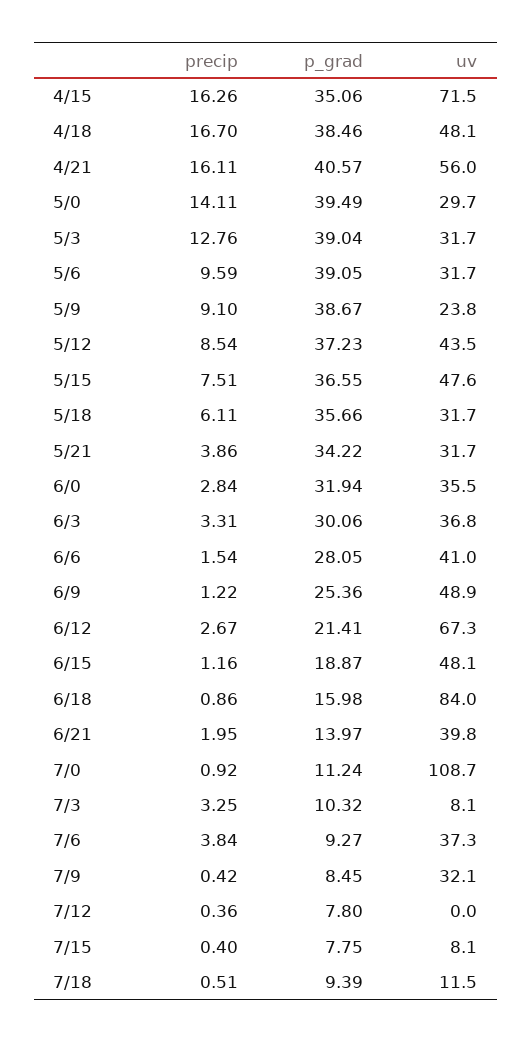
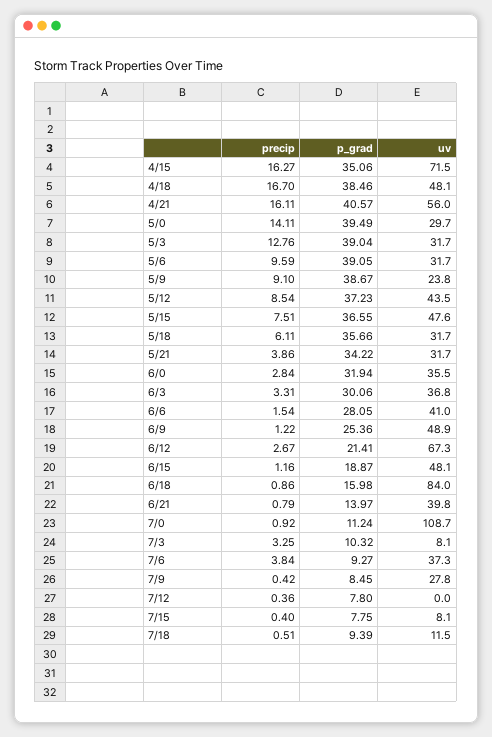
precip, 4/15: 16.26 -> 16.27
precip, 6/21: 1.95 -> 0.79
uv, 7/9: 32.1 -> 27.8

